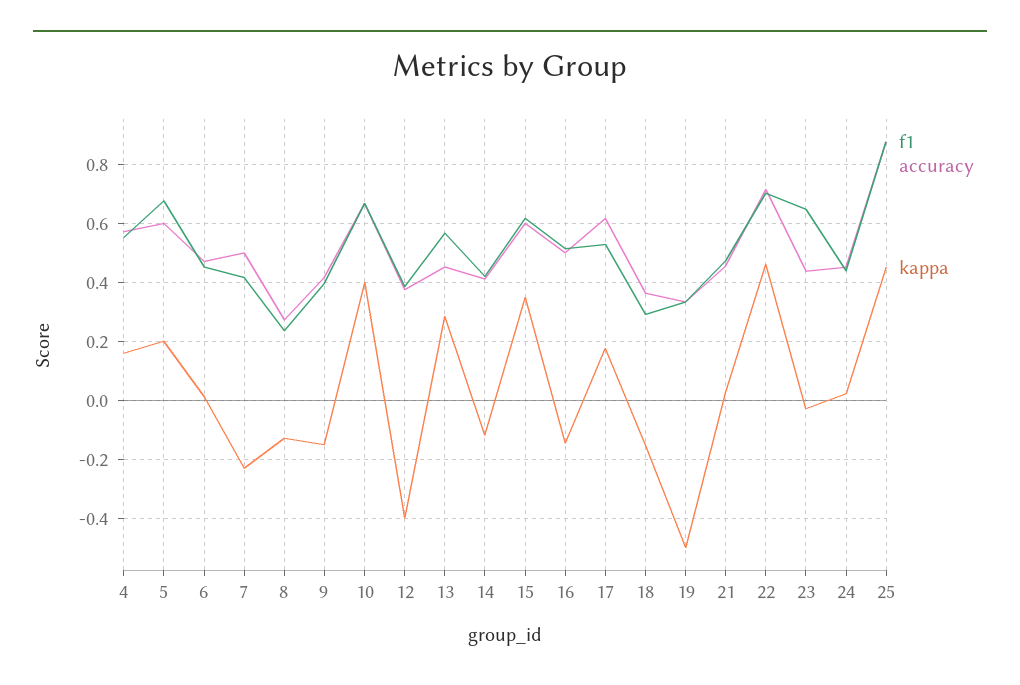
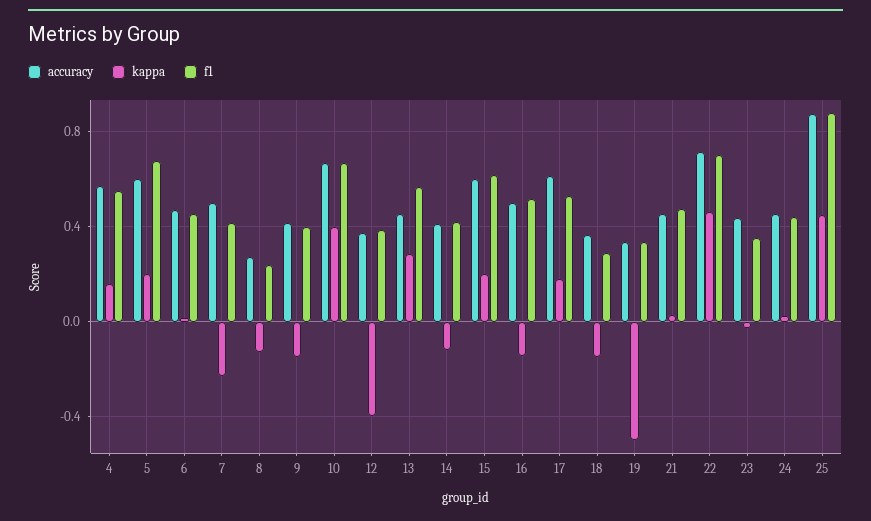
kappa, 15: 0.35 -> 0.2
f1, 23: 0.65 -> 0.35

